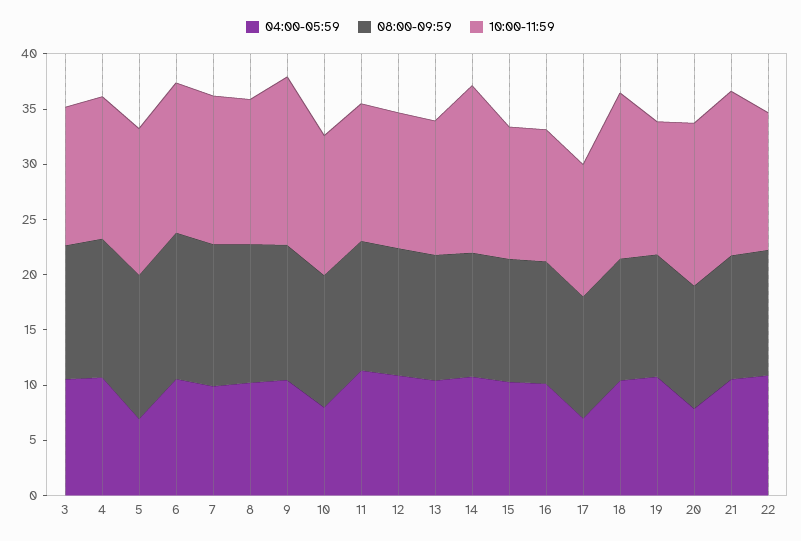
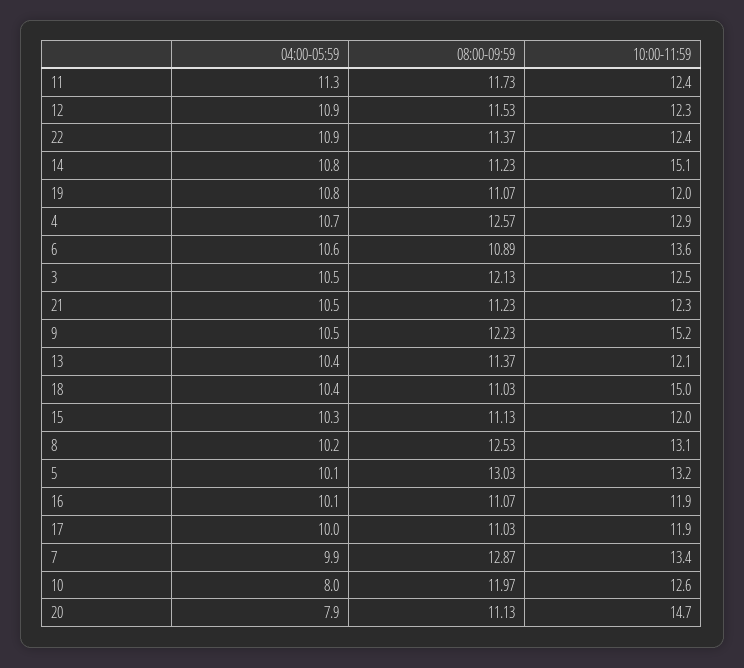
04:00-05:59, 5: 7 -> 10.1
08:00-09:59, 6: 13 -> 10.89
04:00-05:59, 17: 7 -> 10
10:00-11:59, 21: 15 -> 12.3

